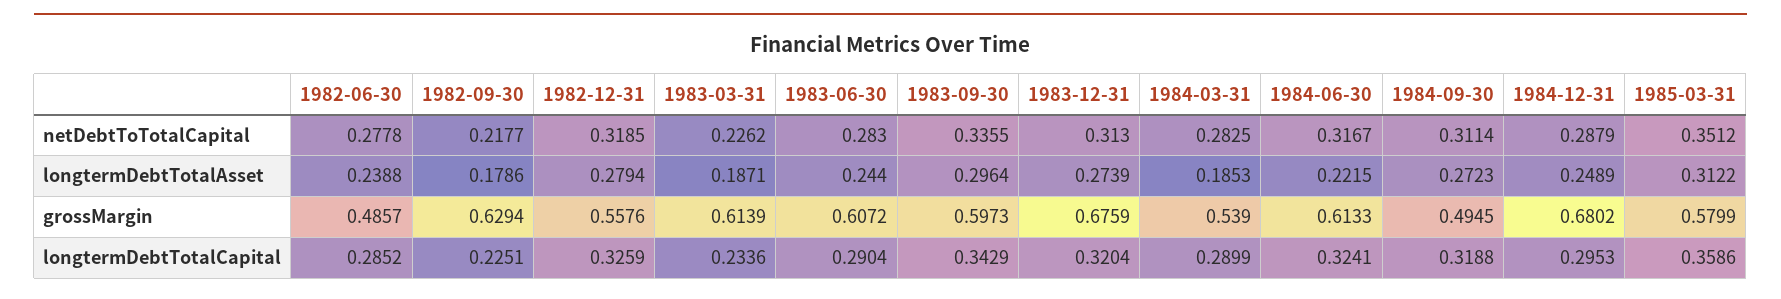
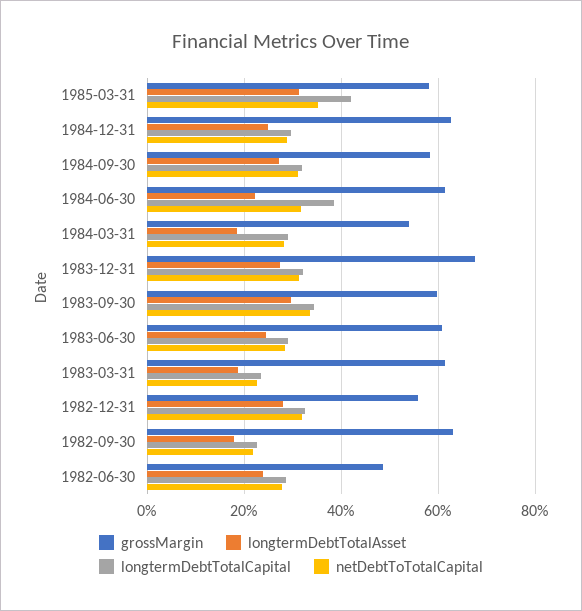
grossMargin, 1984-09-30: 0.4945 -> 0.58
grossMargin, 1984-12-31: 0.6802 -> 0.62
longtermDebtTotalCapital, 1984-06-30: 0.3241 -> 0.38
longtermDebtTotalCapital, 1985-03-31: 0.3586 -> 0.42

